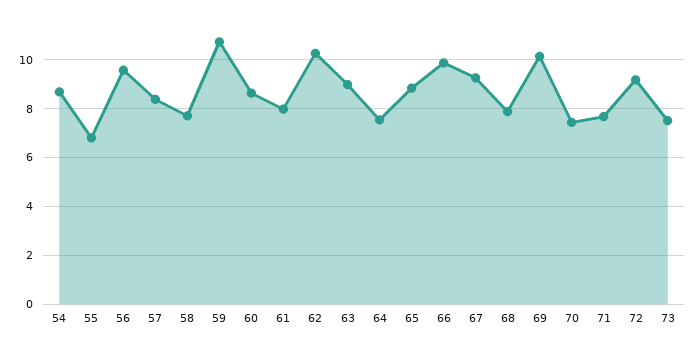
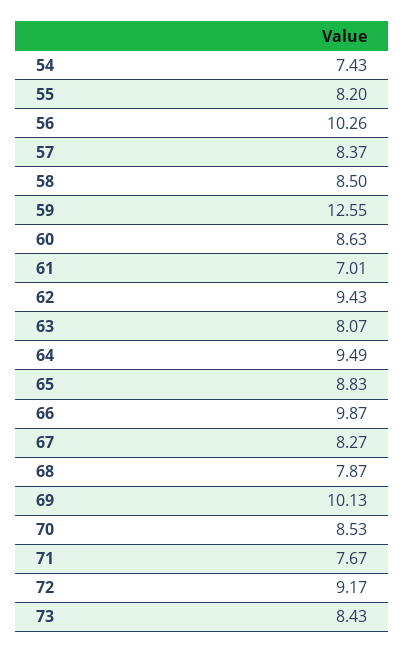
54: 8.75 -> 7.43
55: 6.75 -> 8.2
56: 9.5 -> 10.26
58: 7.75 -> 8.5
59: 10.75 -> 12.55
61: 8 -> 7.01
62: 10.25 -> 9.43
63: 9 -> 8.07
64: 7.5 -> 9.49
67: 9.25 -> 8.27
70: 7.5 -> 8.53
73: 7.5 -> 8.43

